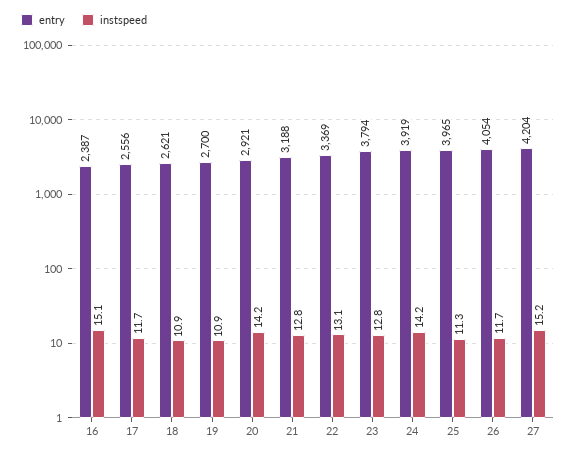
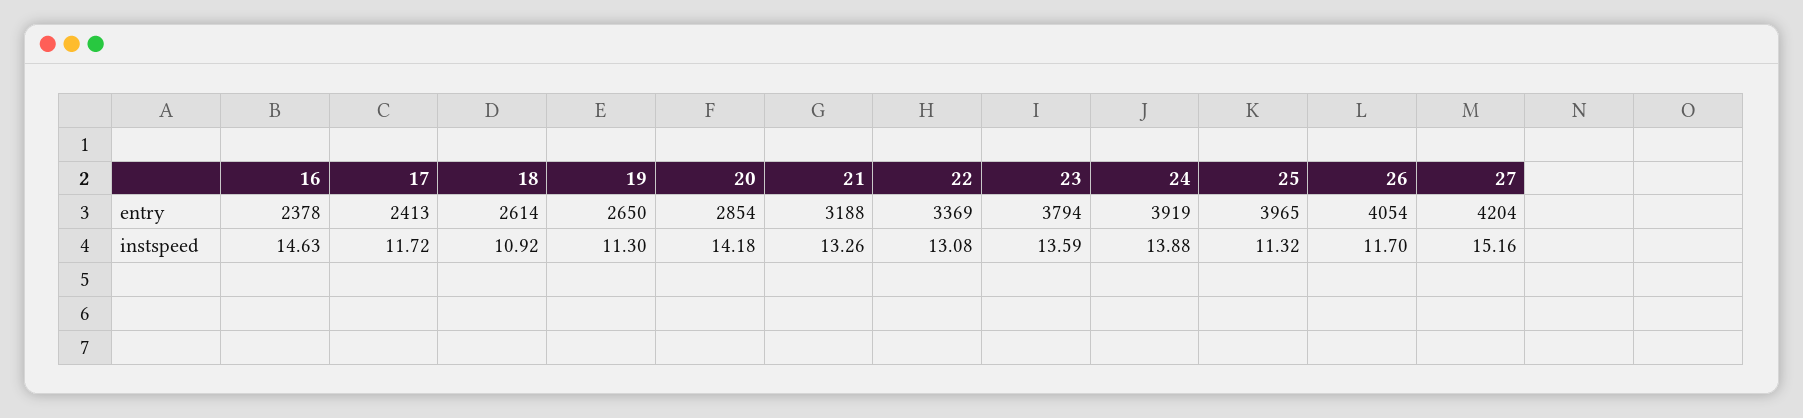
entry, 16: 2387 -> 2378
instspeed, 16: 15.1 -> 14.63
entry, 17: 2556 -> 2413
entry, 18: 2621 -> 2614
entry, 19: 2700 -> 2650
instspeed, 19: 10.9 -> 11.3
entry, 20: 2921 -> 2854
instspeed, 21: 12.8 -> 13.26
instspeed, 23: 12.8 -> 13.59
instspeed, 24: 14.2 -> 13.88

